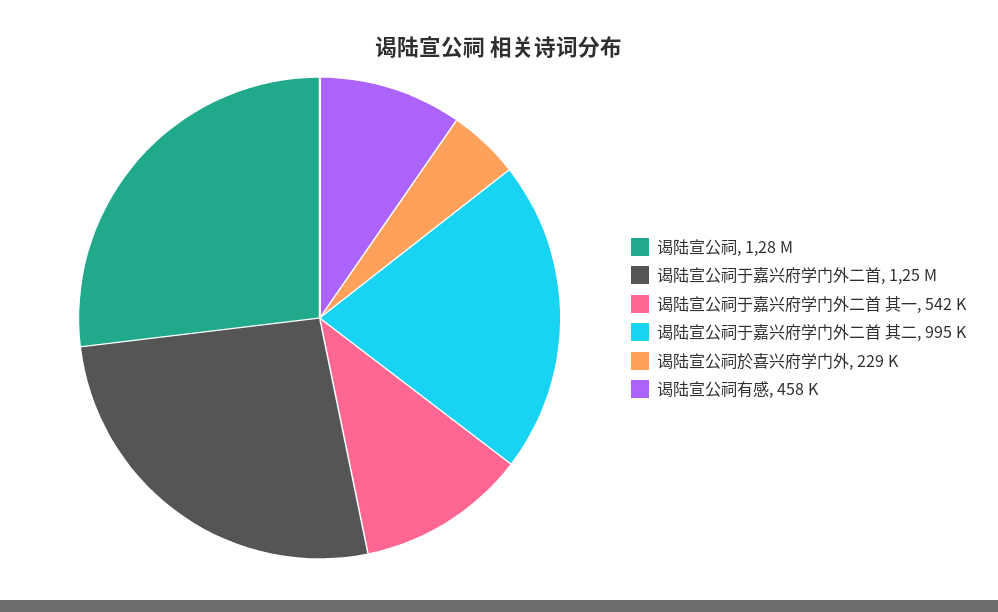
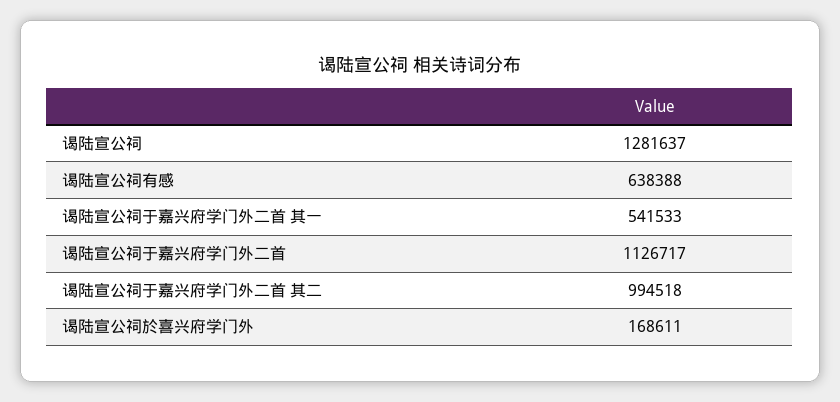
谒陆宣公祠于嘉兴府学门外二首: 1250000 -> 1126717
谒陆宣公祠於喜兴府学门外: 229000 -> 168611
谒陆宣公祠有感: 458000 -> 638388

